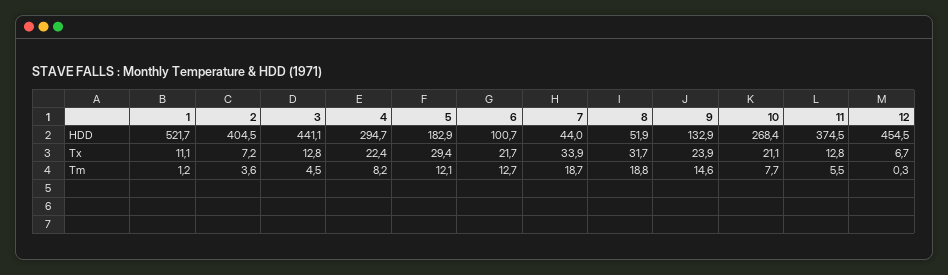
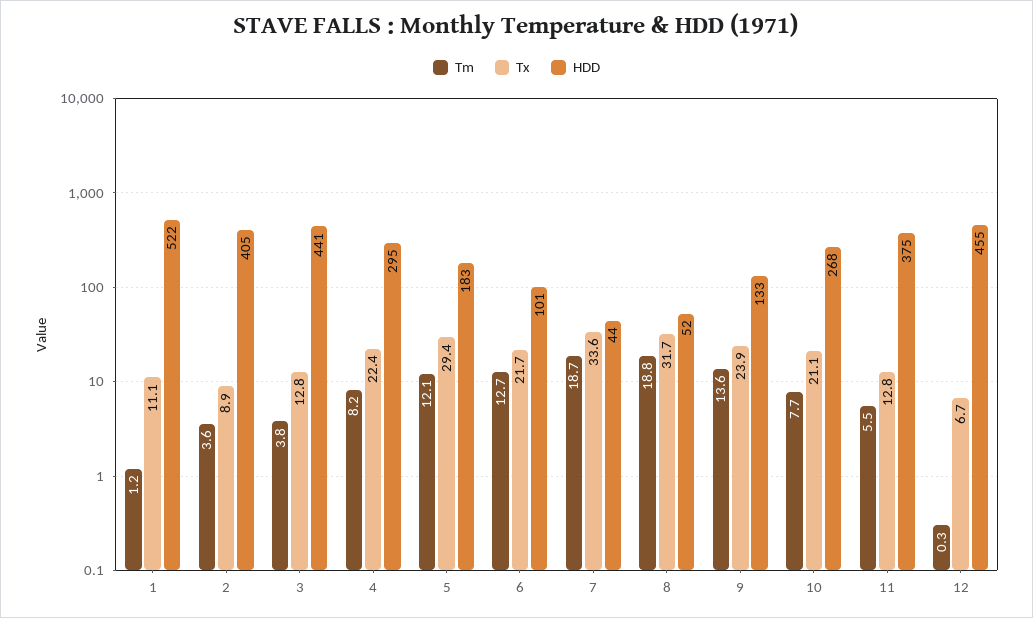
Tx, 2: 7.2 -> 8.9
Tx, 7: 33.9 -> 33.6
Tm, 3: 4.5 -> 3.8
Tm, 9: 14.6 -> 13.6

